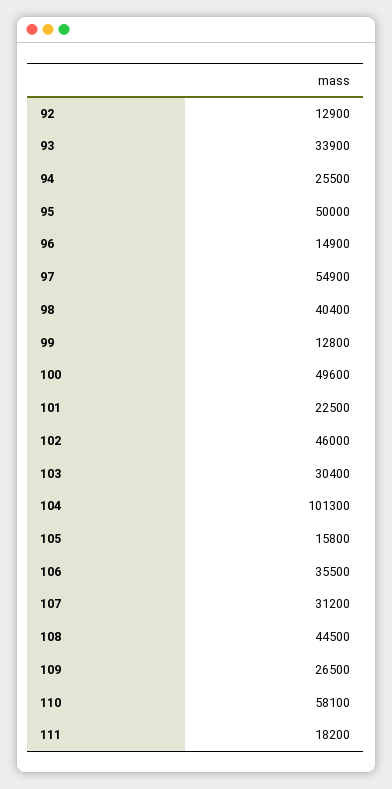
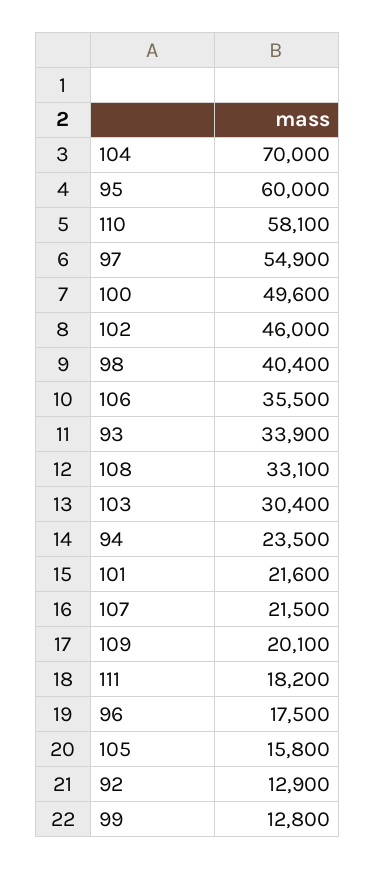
94: 25500 -> 23500
95: 50000 -> 60000
96: 14900 -> 17500
101: 22500 -> 21600
104: 101300 -> 70000
107: 31200 -> 21500
108: 44500 -> 33100
109: 26500 -> 20100

